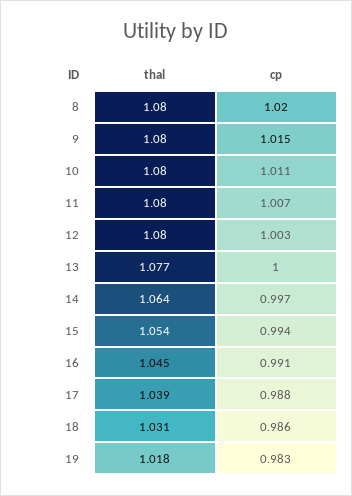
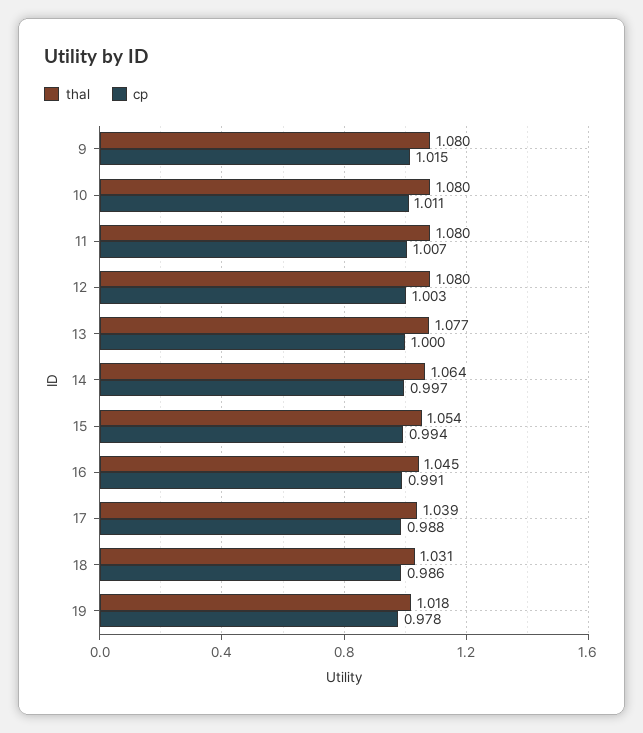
thal, 8: 1.08 -> none
cp, 8: 1.02 -> none
cp, 19: 0.983 -> 0.978

